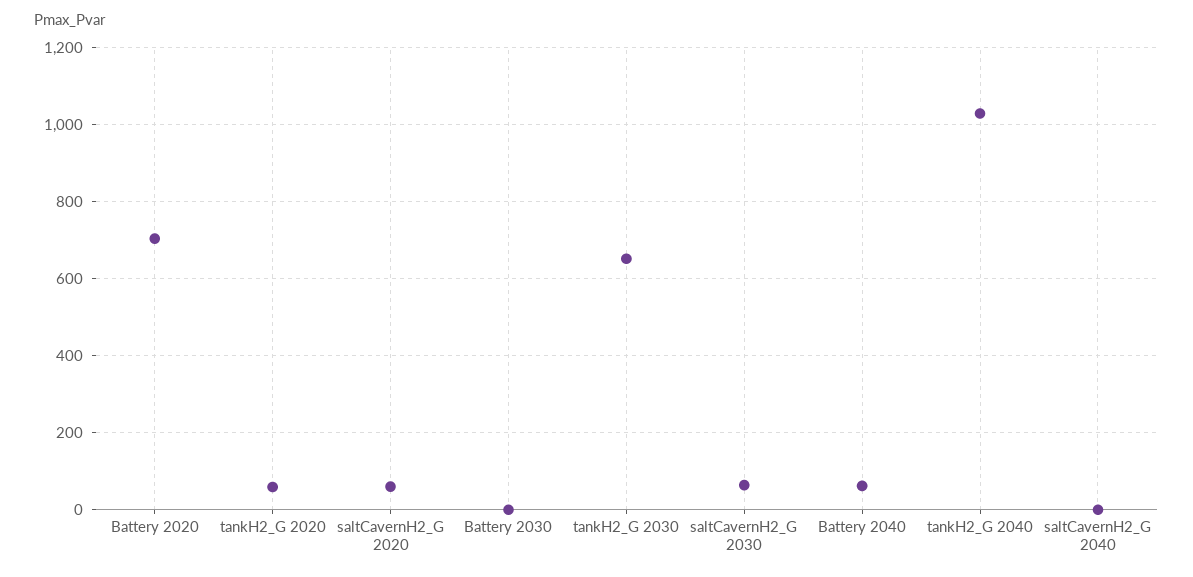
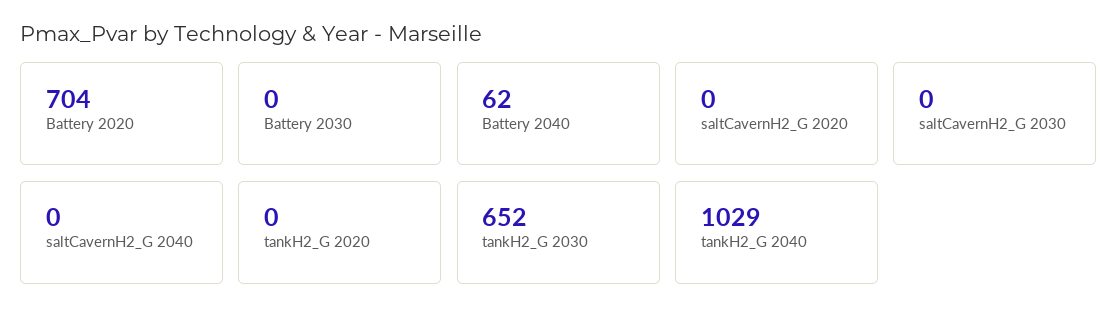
tankH2_G 2020: 60 -> 0
saltCavernH2_G 2020: 60 -> 0
saltCavernH2_G 2030: 60 -> 0

